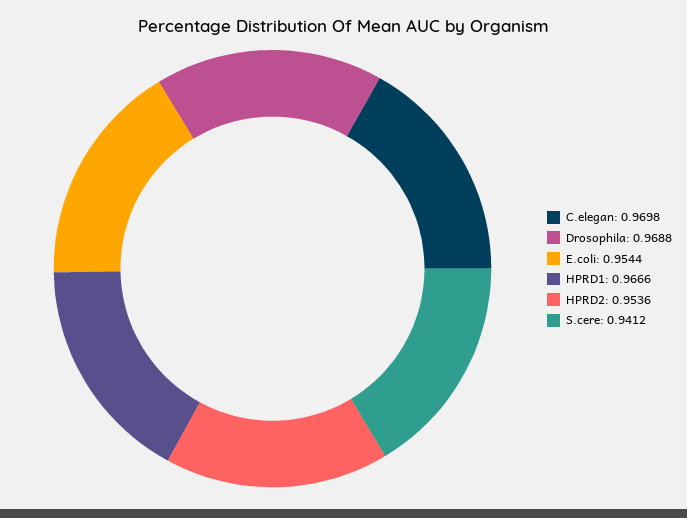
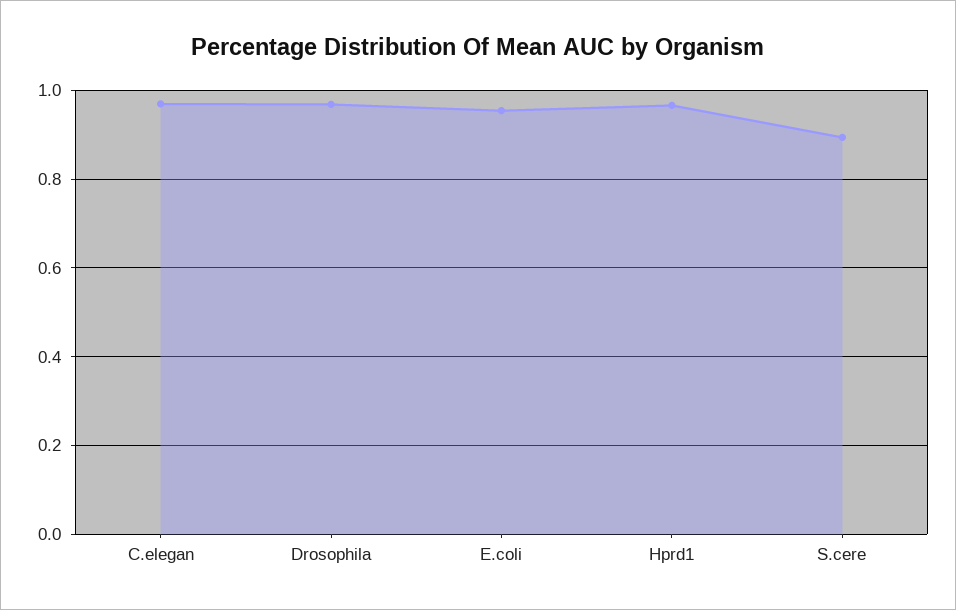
HPRD2: 0.9536 -> none
S.cere: 0.9412 -> 0.9

